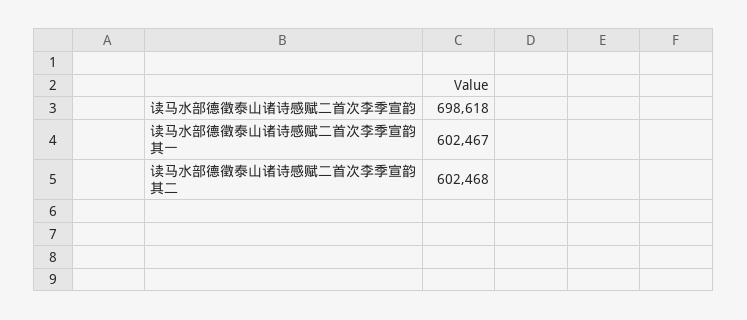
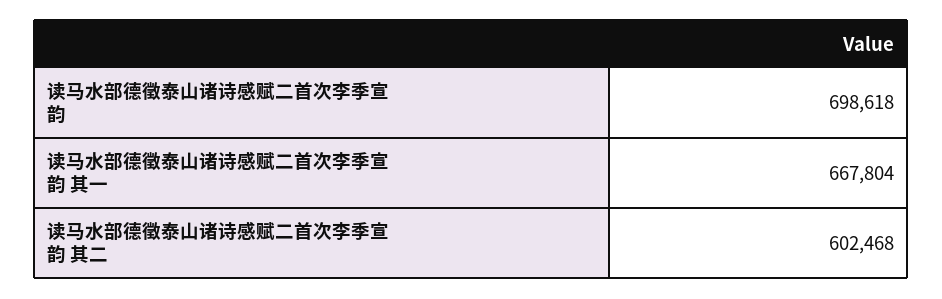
读马水部德徵泰山诸诗感赋二首次李季宣韵 其一: 602467 -> 667804

